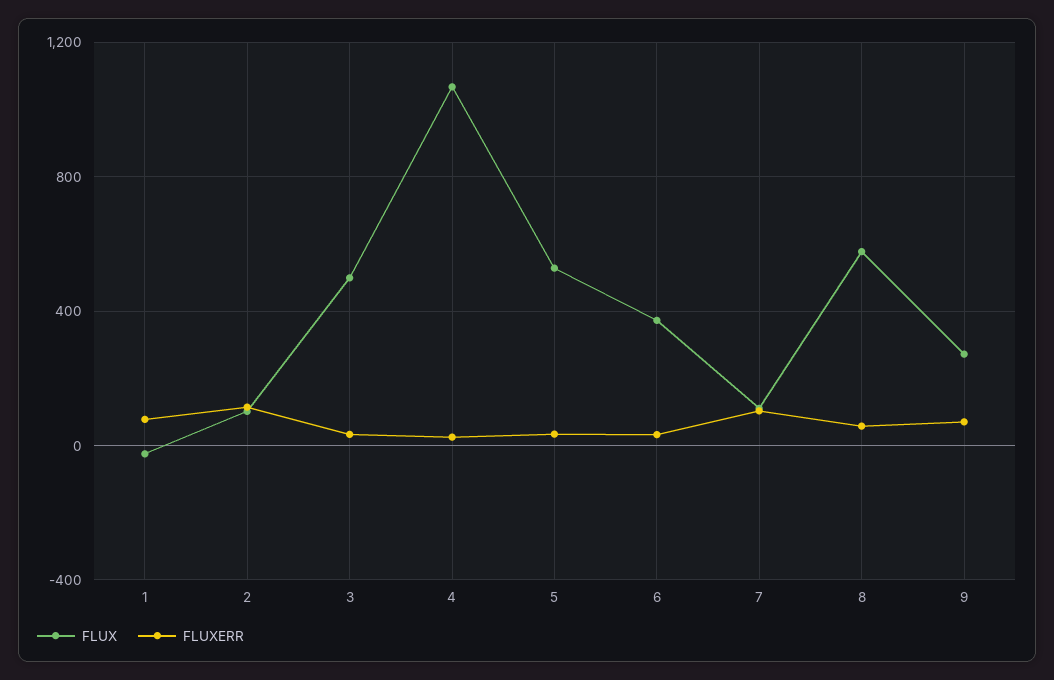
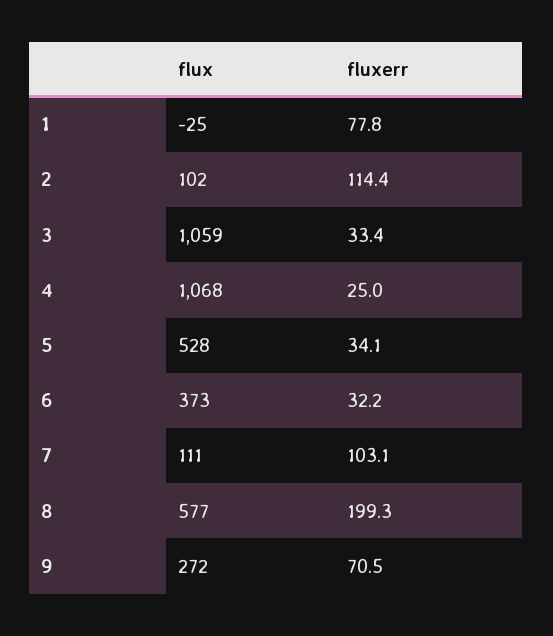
FLUX, 3: 500 -> 1059
FLUXERR, 8: 50 -> 199.3

